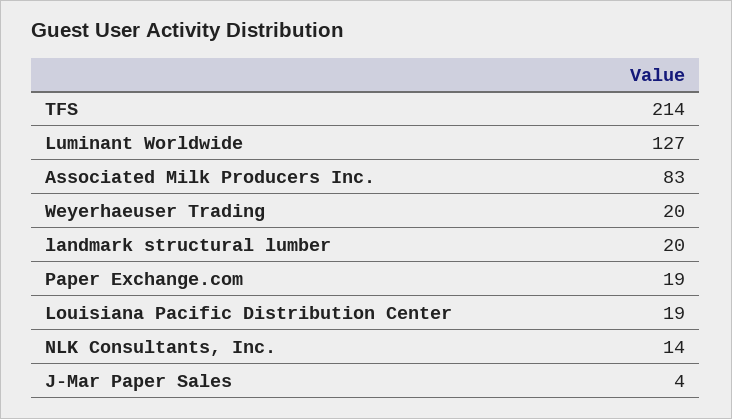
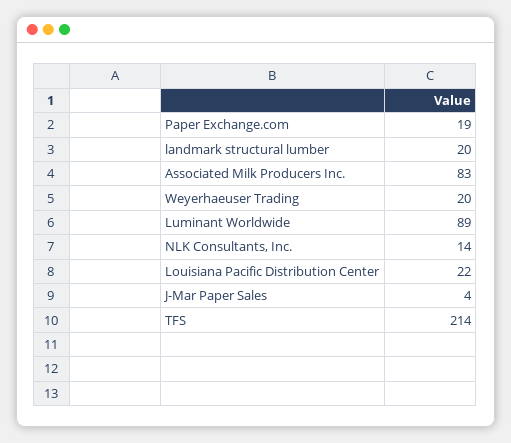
Luminant Worldwide: 127 -> 89
Louisiana Pacific Distribution Center: 19 -> 22

